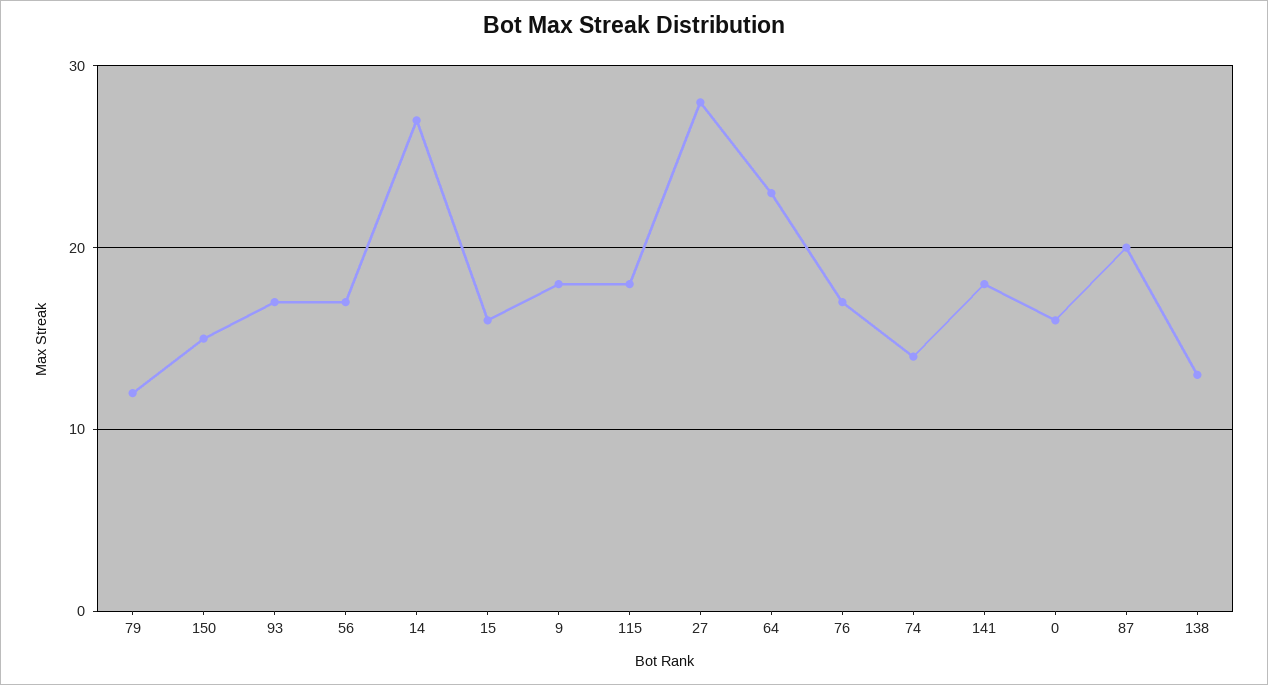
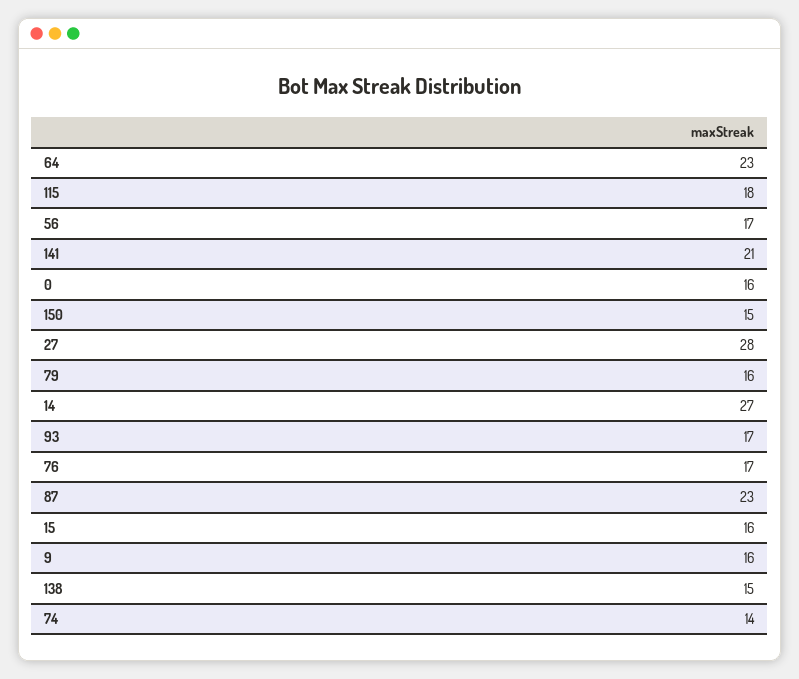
79: 12 -> 16
9: 18 -> 16
141: 18 -> 21
87: 20 -> 23
138: 13 -> 15

